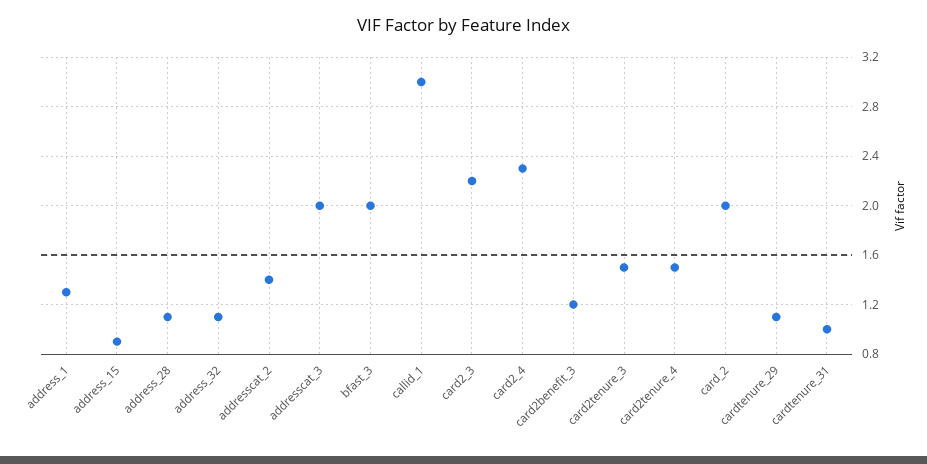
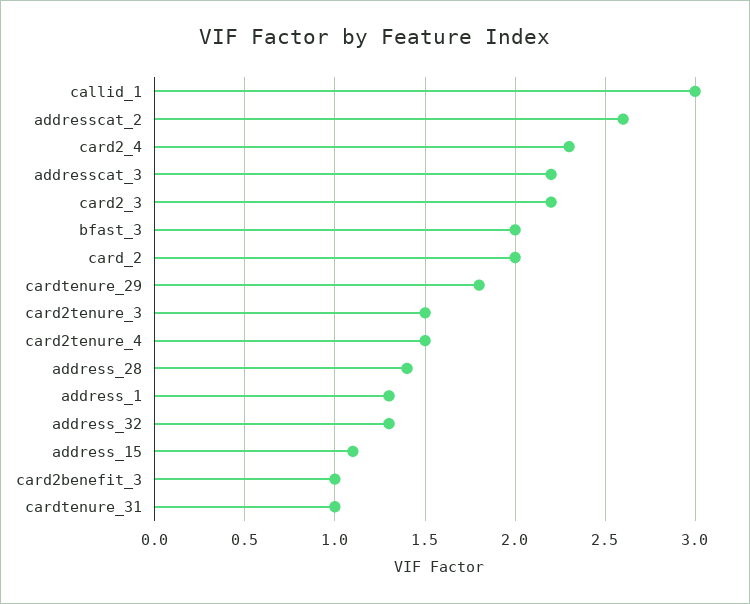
address_15: 0.9 -> 1.1
address_28: 1.1 -> 1.4
address_32: 1.1 -> 1.3
addresscat_2: 1.4 -> 2.6
addresscat_3: 2 -> 2.2
card2benefit_3: 1.2 -> 1
cardtenure_29: 1.1 -> 1.8

